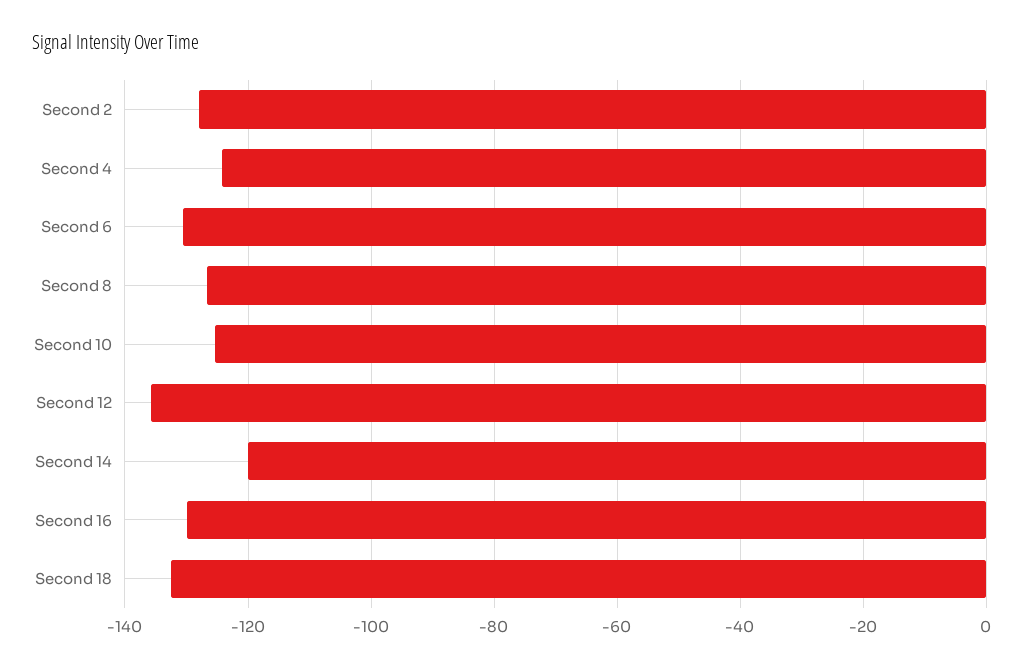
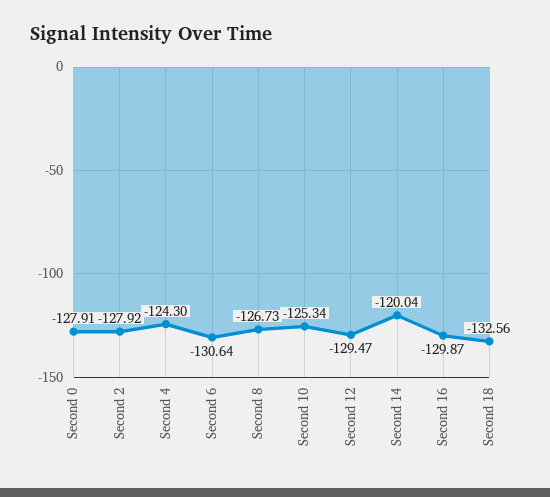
Second 12: -136 -> -129.47
Second 0: none -> -127.91

